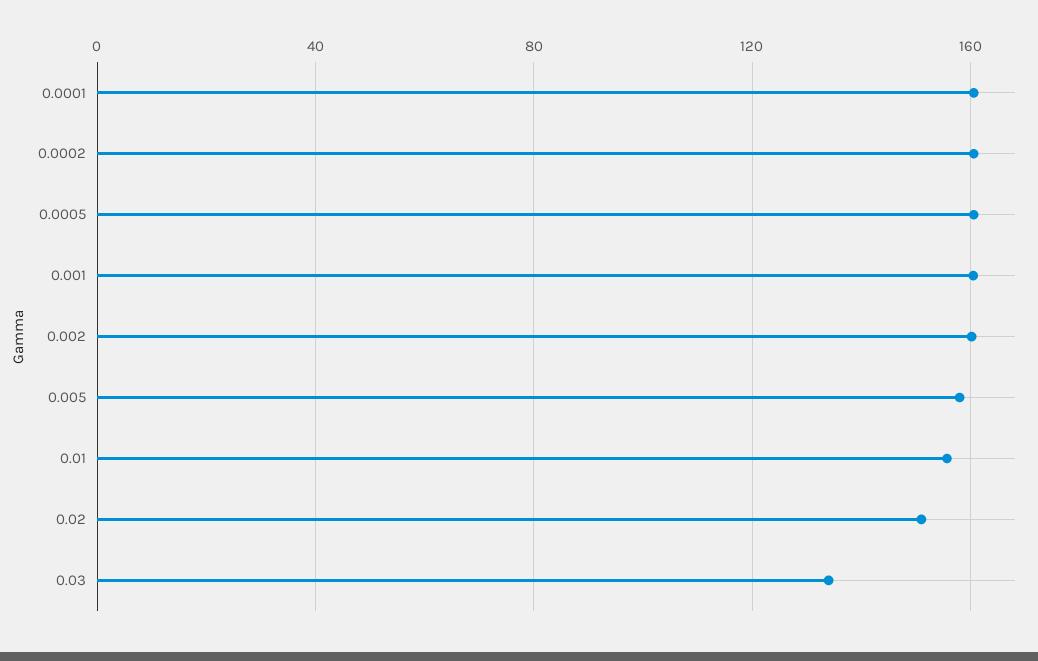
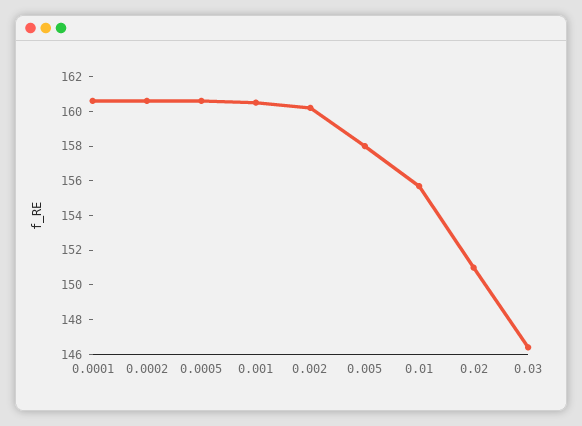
0.03: 135 -> 146.5

